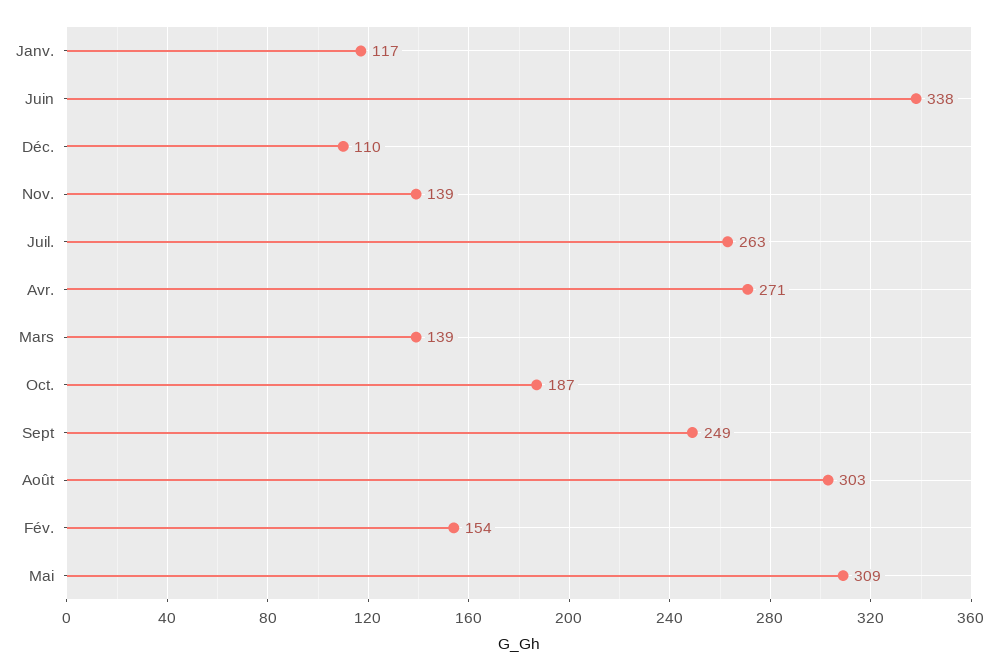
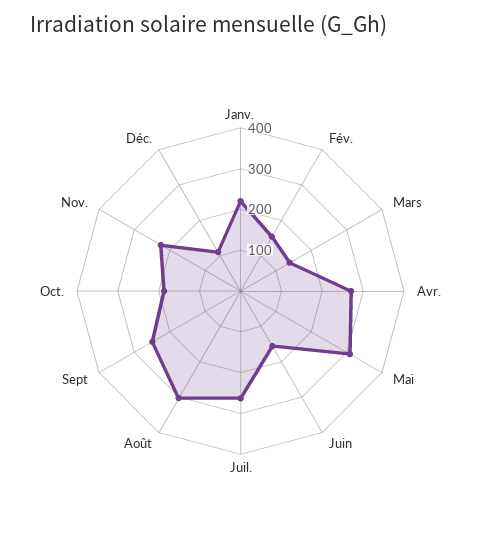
Janv.: 117 -> 220
Juin: 338 -> 160
Nov.: 139 -> 220

